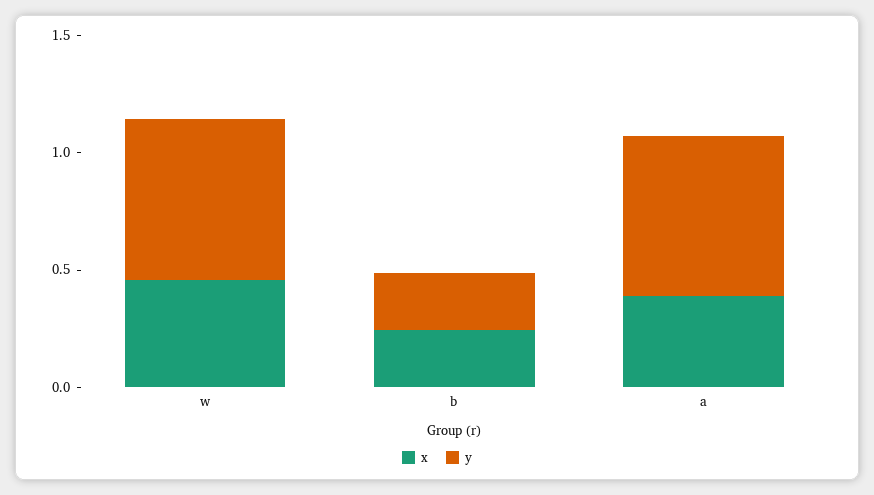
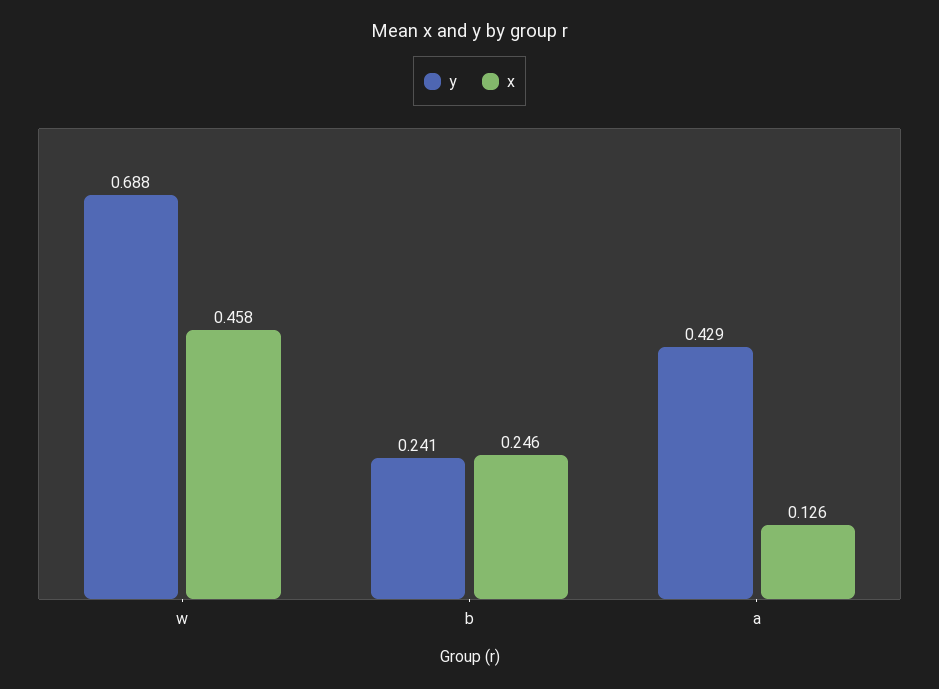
x, a: 0.4 -> 0.126
y, a: 0.7 -> 0.429

